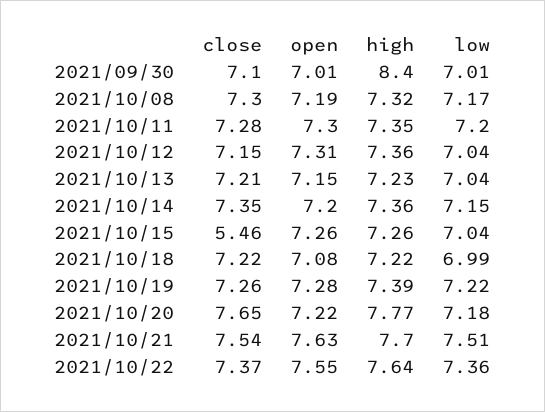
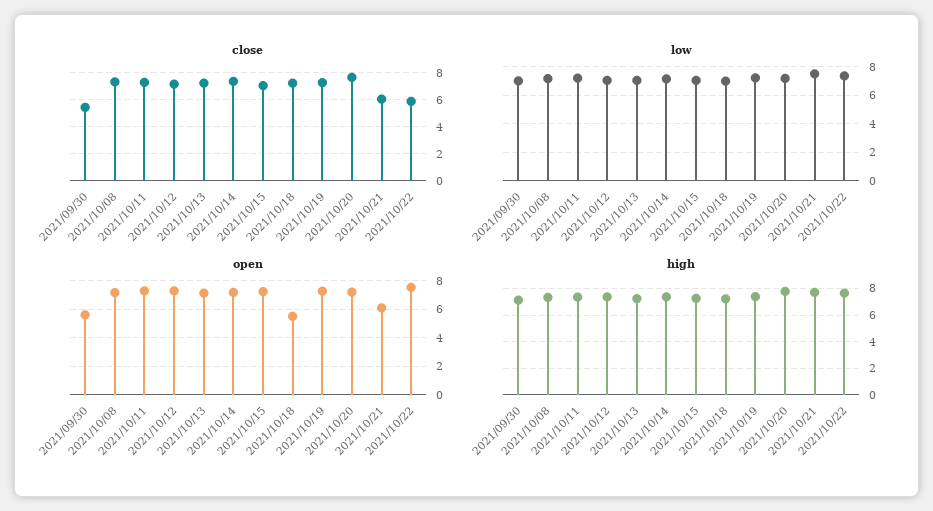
close, 2021/09/30: 7.1 -> 5.5
open, 2021/09/30: 7.01 -> 5.5
high, 2021/09/30: 8.4 -> 7
close, 2021/10/15: 5.46 -> 7
open, 2021/10/18: 7.08 -> 5.5
close, 2021/10/21: 7.54 -> 6
open, 2021/10/21: 7.63 -> 6
close, 2021/10/22: 7.37 -> 6

